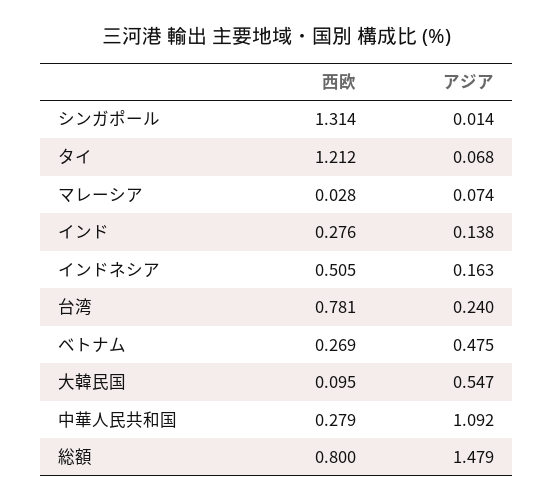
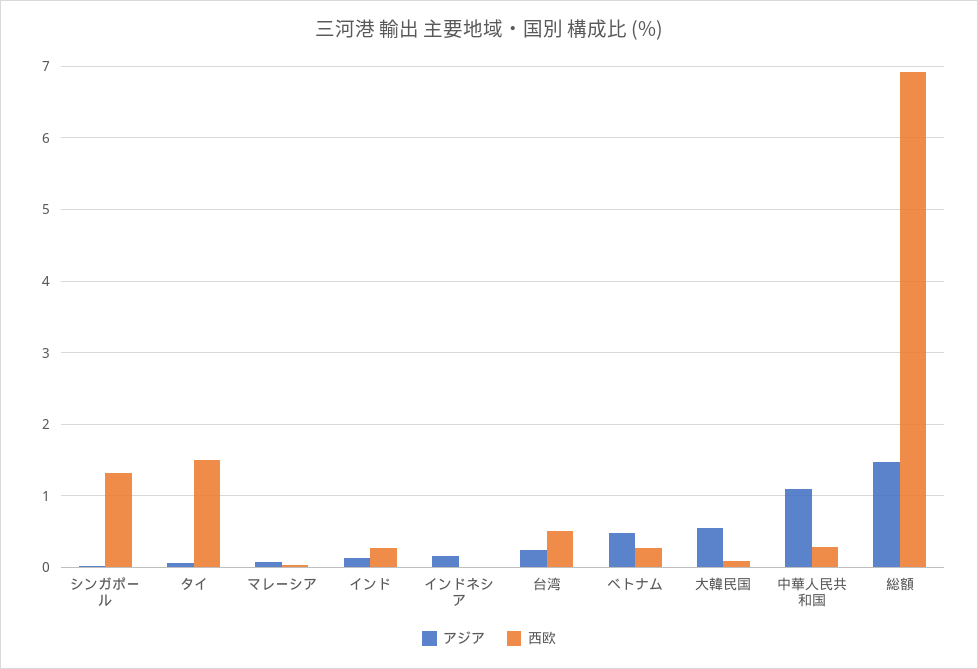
西欧, タイ: 1.212 -> 1.5
西欧, インドネシア: 0.505 -> 0
西欧, 台湾: 0.781 -> 0.5
西欧, 総額: 0.8 -> 6.9

